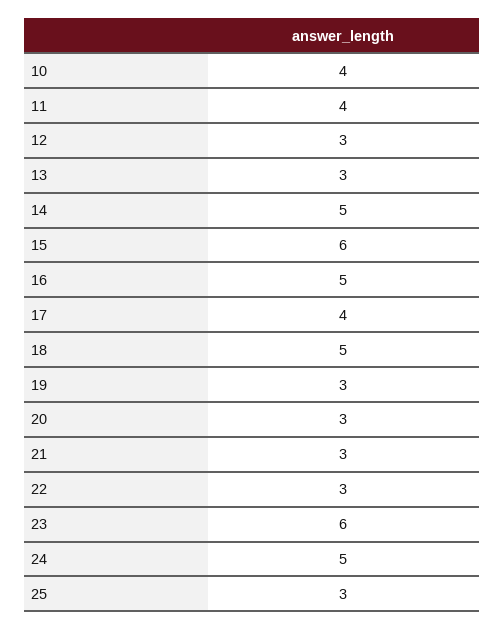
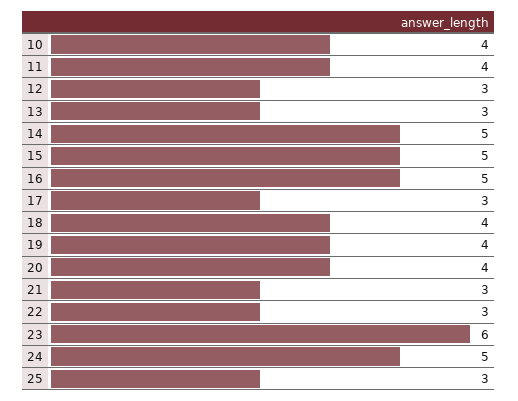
15: 6 -> 5
17: 4 -> 3
18: 5 -> 4
19: 3 -> 4
20: 3 -> 4

